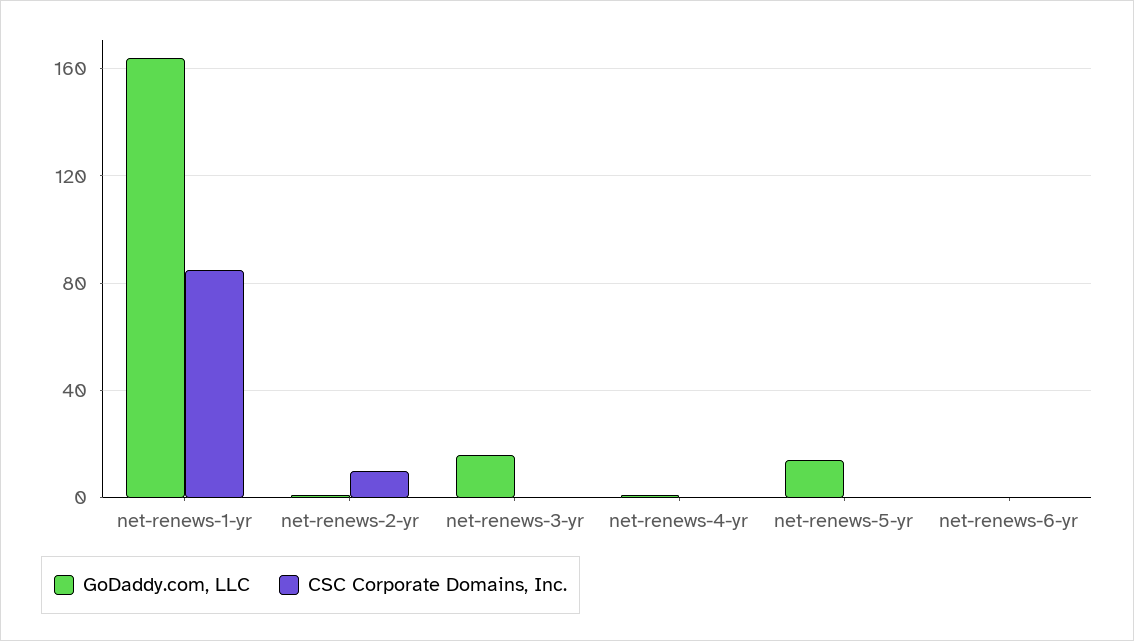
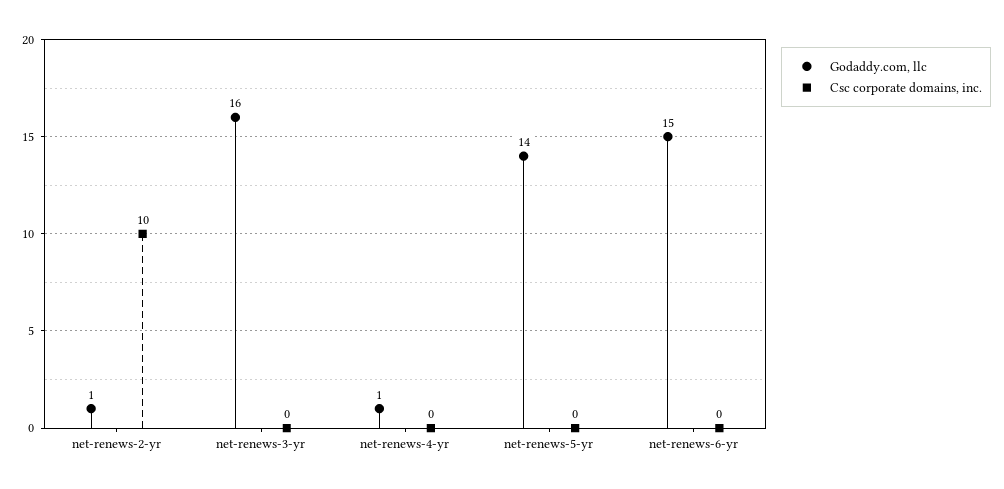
GoDaddy.com, LLC, net-renews-1-yr: 165 -> none
CSC Corporate Domains, Inc., net-renews-1-yr: 85 -> none
GoDaddy.com, LLC, net-renews-6-yr: 0 -> 15

